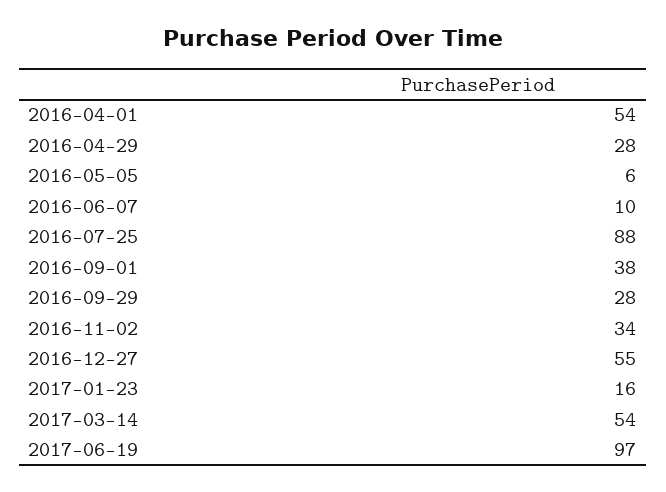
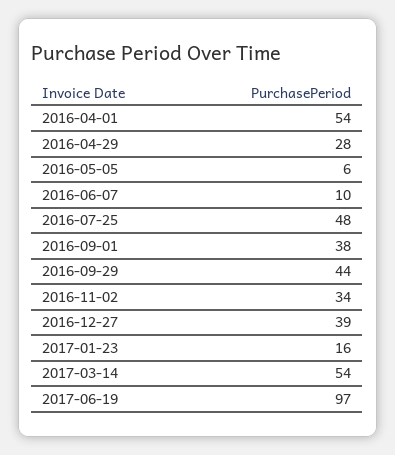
2016-07-25: 88 -> 48
2016-09-29: 28 -> 44
2016-12-27: 55 -> 39

